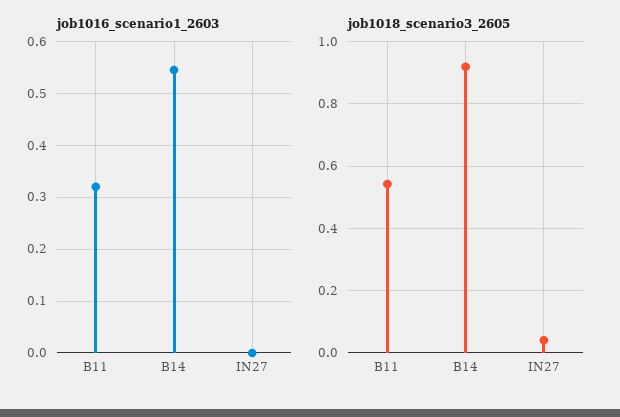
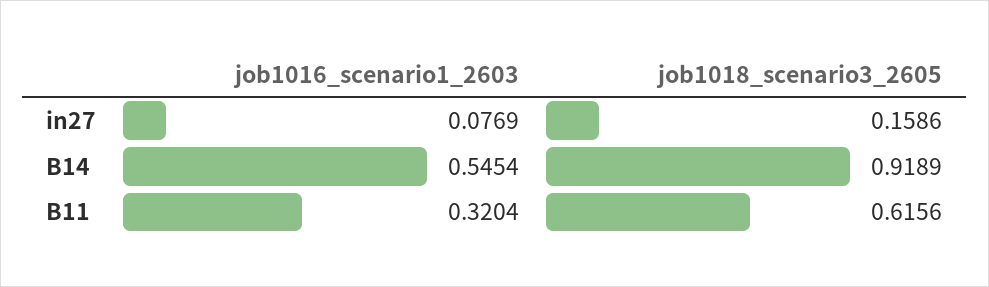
job1016_scenario1_2603, IN27: 0 -> 0.0769
job1018_scenario3_2605, B11: 0.54 -> 0.6156
job1018_scenario3_2605, IN27: 0.04 -> 0.1586

